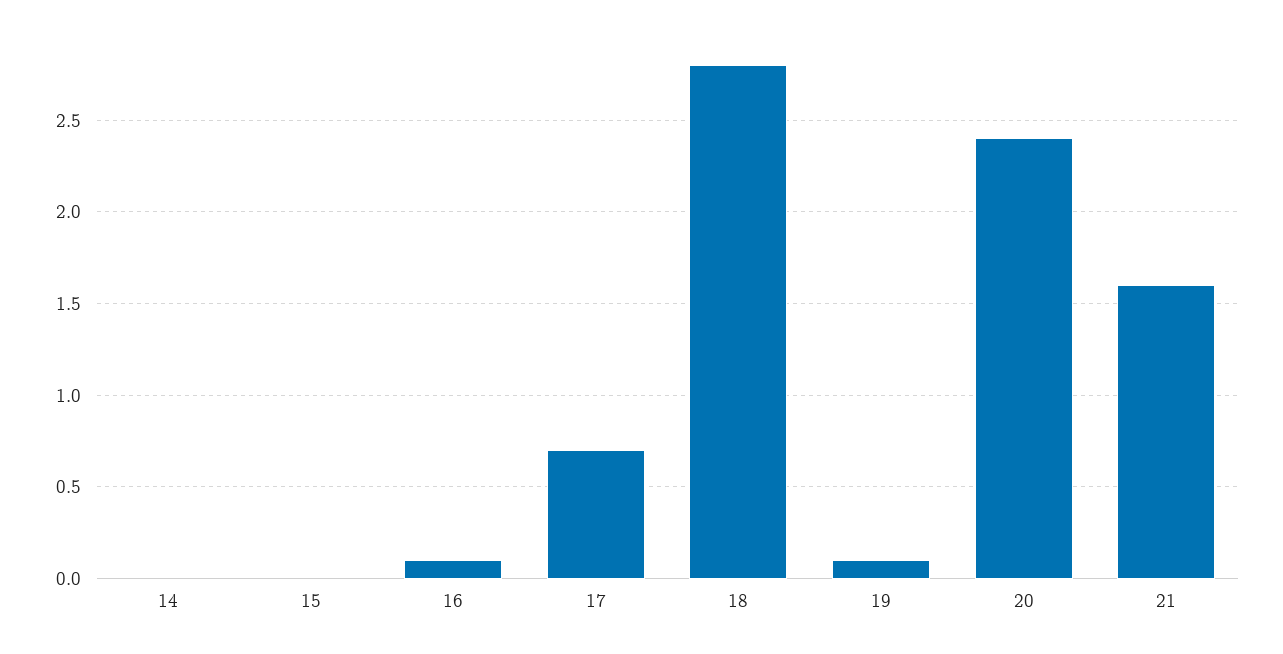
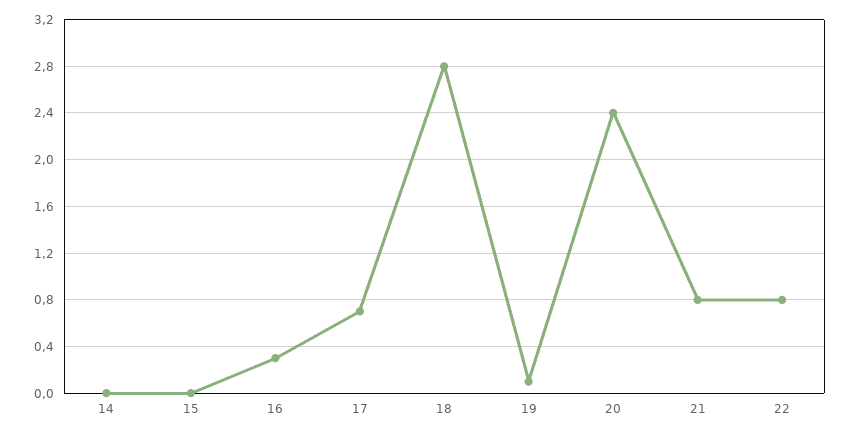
16: 0.1 -> 0.3
21: 1.6 -> 0.8
22: none -> 0.8

